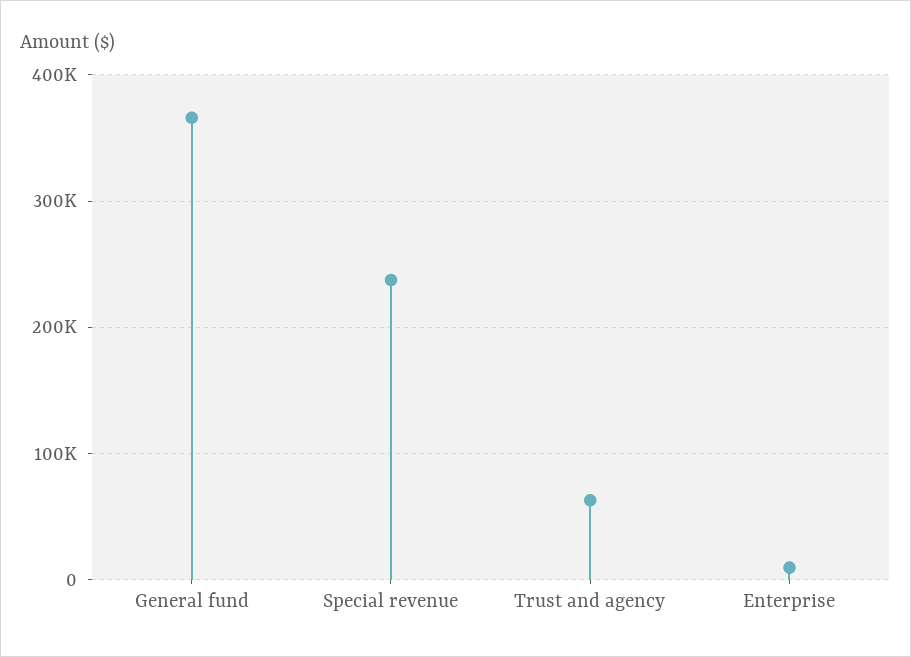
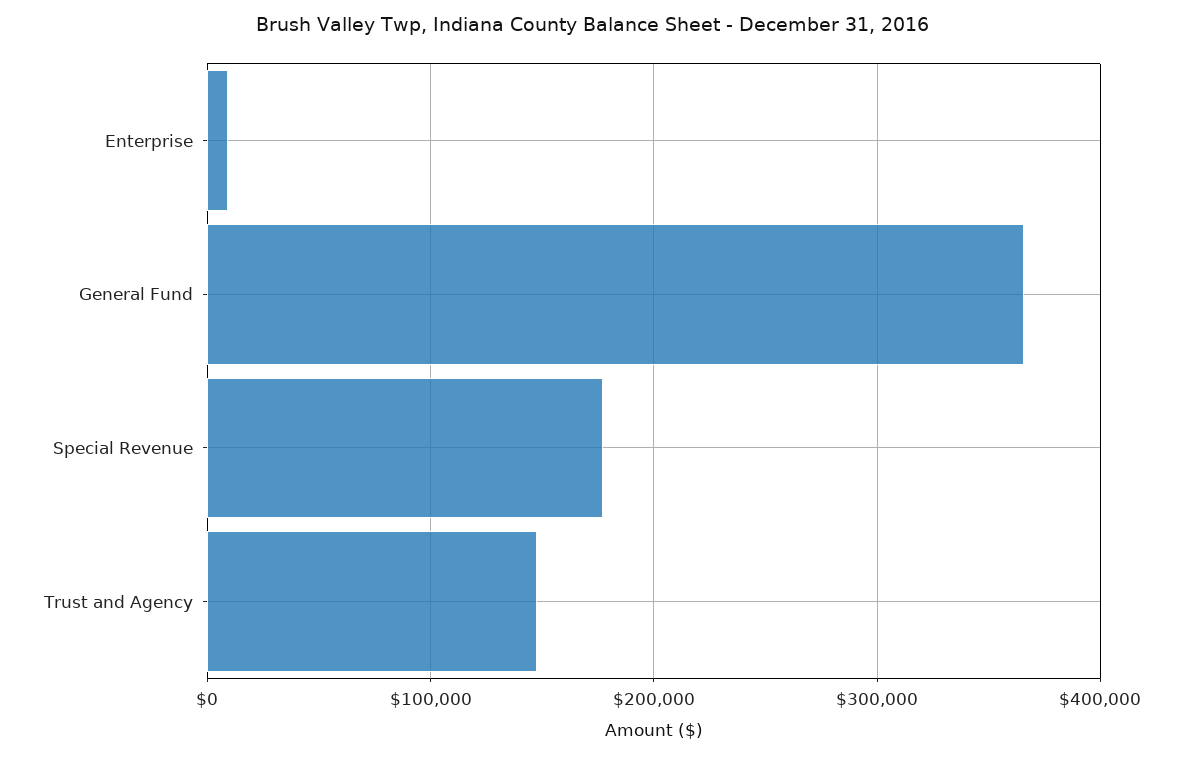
Special revenue: 240000 -> 180000
Trust and agency: 60000 -> 150000

